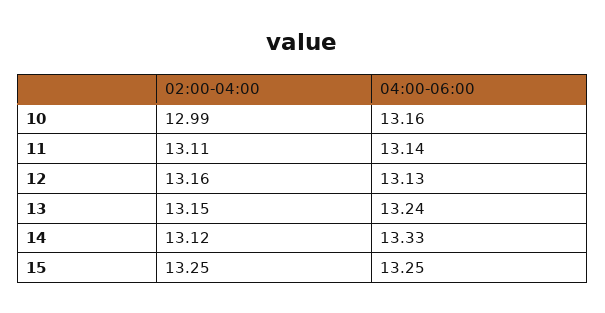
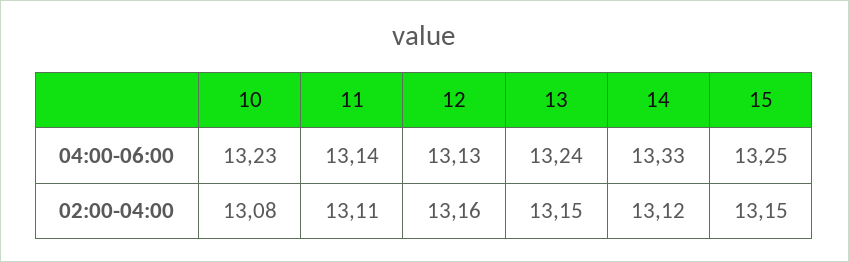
02:00-04:00, 10: 12.99 -> 13.08
04:00-06:00, 10: 13.16 -> 13.23
02:00-04:00, 15: 13.25 -> 13.15

